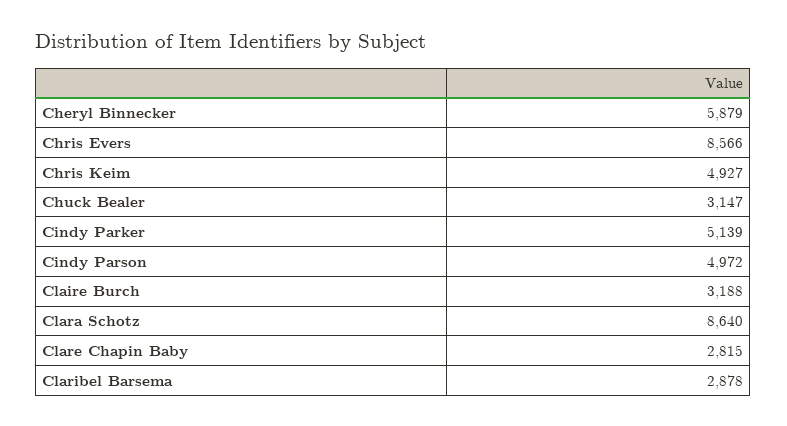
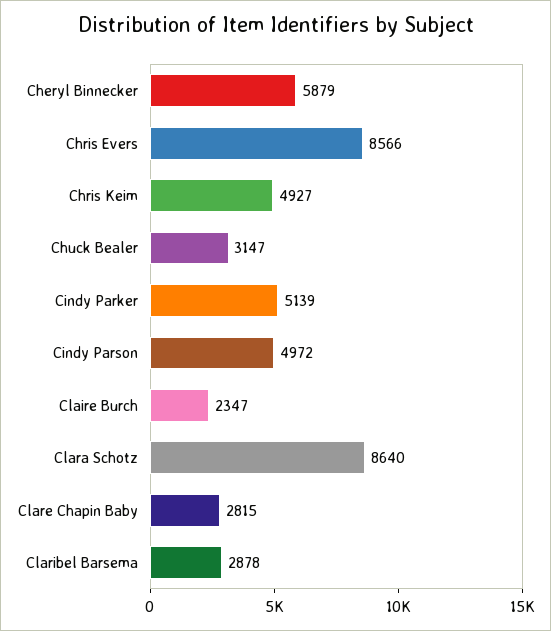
Claire Burch: 3188 -> 2347

